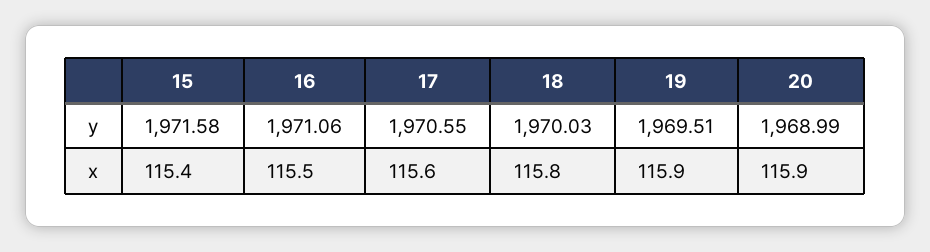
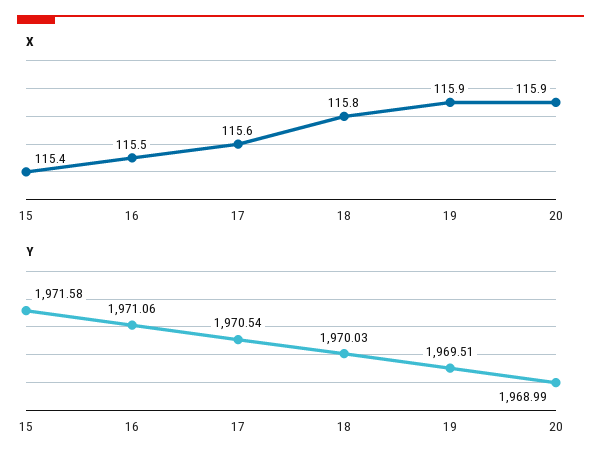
y, 17: 1970.55 -> 1970.54

